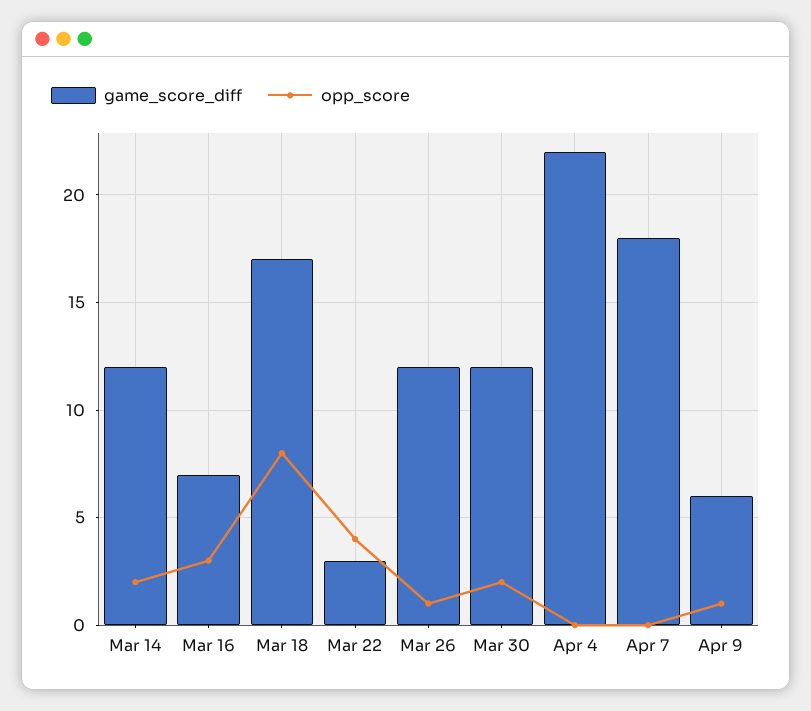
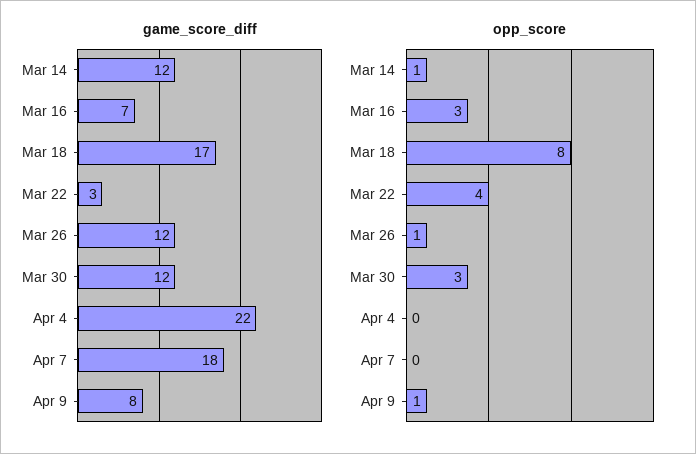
opp_score, Mar 14: 2 -> 1
opp_score, Mar 30: 2 -> 3
game_score_diff, Apr 9: 6 -> 8

